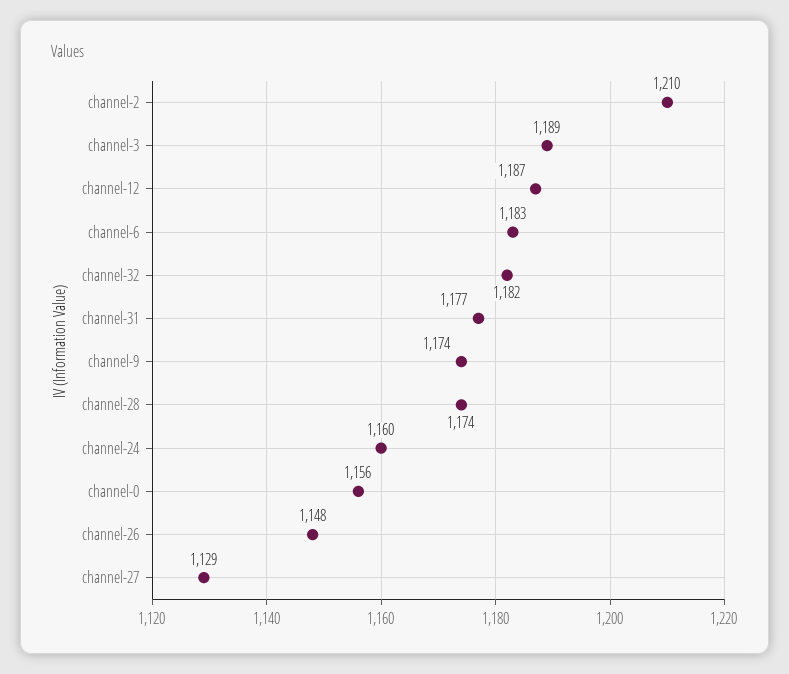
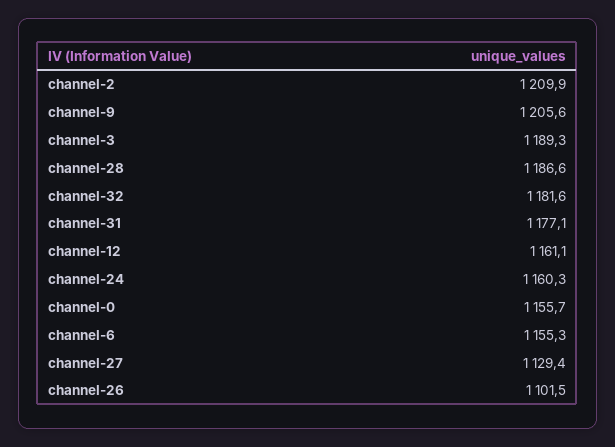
channel-12: 1187 -> 1161.1
channel-6: 1183 -> 1155.3
channel-9: 1174 -> 1205.6
channel-28: 1174 -> 1186.6
channel-26: 1148 -> 1101.5

